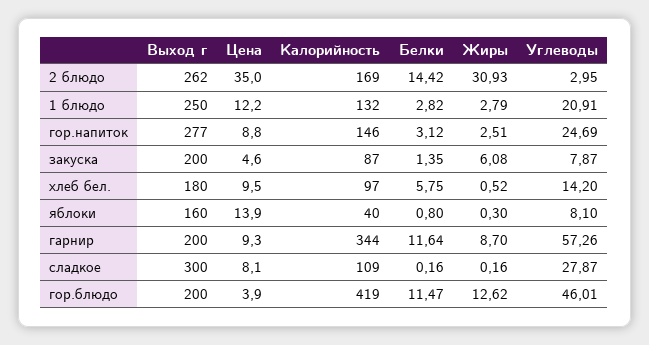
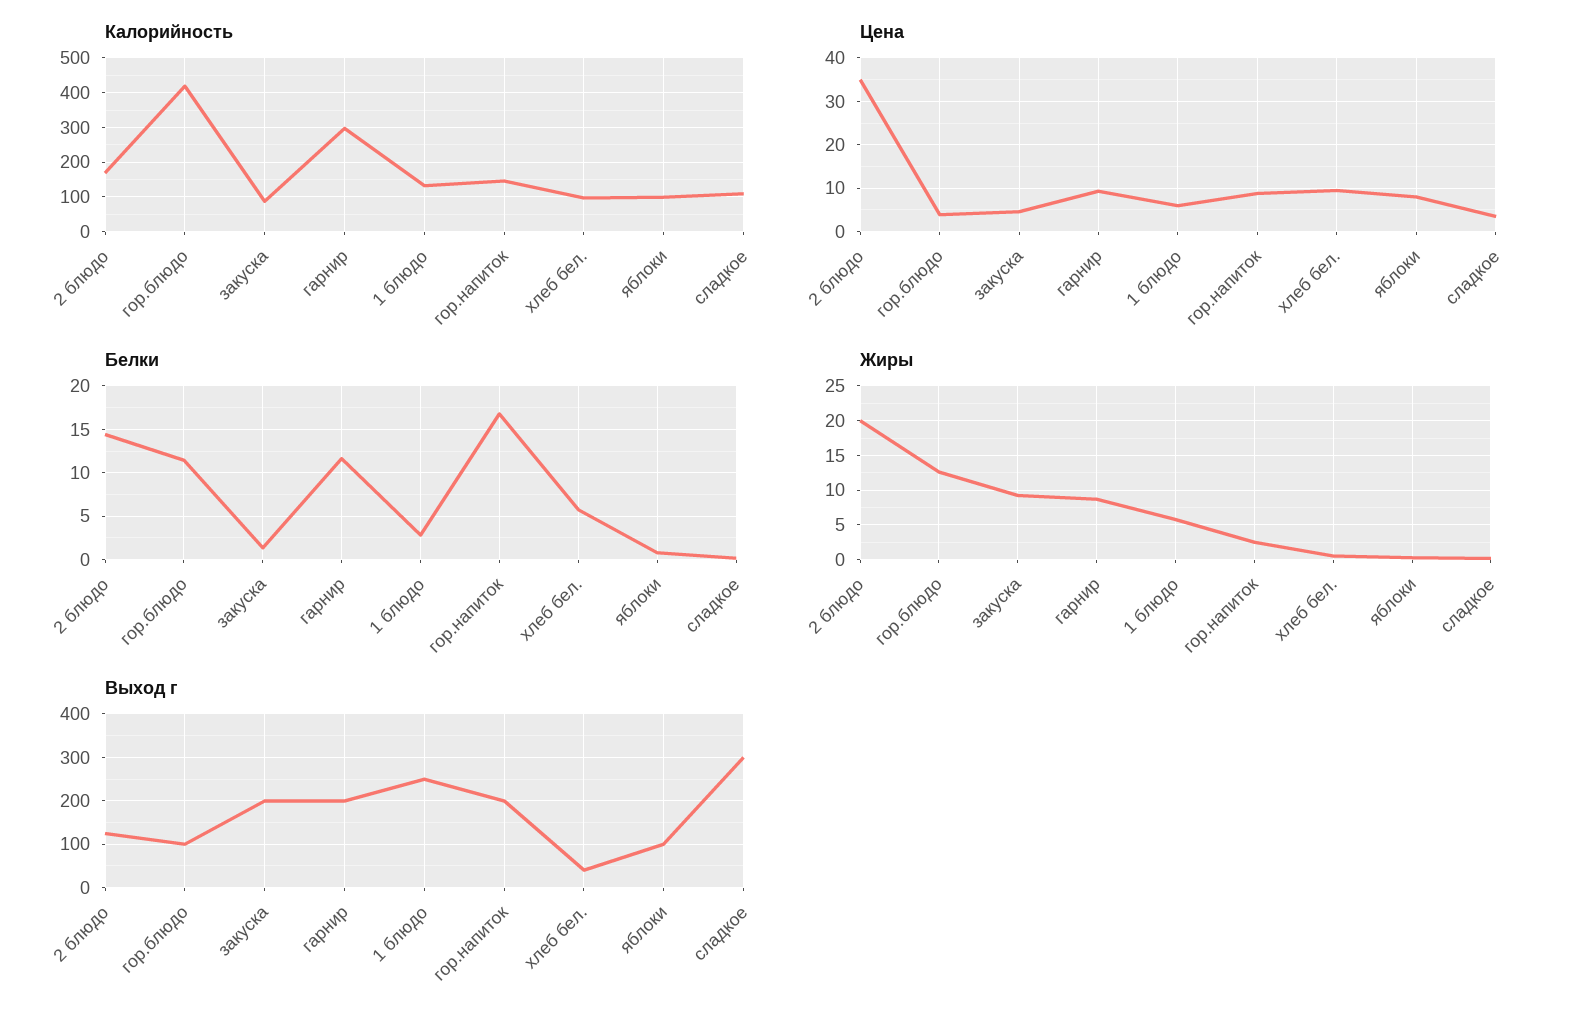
Выход г, 2 блюдо: 262 -> 120
Жиры, 2 блюдо: 30.93 -> 20
Углеводы, 2 блюдо: 2.95 -> none
Цена, 1 блюдо: 12.2 -> 6
Жиры, 1 блюдо: 2.79 -> 6
Углеводы, 1 блюдо: 20.91 -> none
Выход г, гор.напиток: 277 -> 200
Белки, гор.напиток: 3.12 -> 17
Углеводы, гор.напиток: 24.69 -> none
Жиры, закуска: 6.08 -> 9
Углеводы, закуска: 7.87 -> none
Выход г, хлеб бел.: 180 -> 40
Углеводы, хлеб бел.: 14.2 -> none
Выход г, яблоки: 160 -> 100
Цена, яблоки: 13.9 -> 8
Калорийность, яблоки: 40 -> 100
Углеводы, яблоки: 8.1 -> none
Калорийность, гарнир: 344 -> 300
Углеводы, гарнир: 57.26 -> none
Цена, сладкое: 8.1 -> 4
Углеводы, сладкое: 27.87 -> none
Выход г, гор.блюдо: 200 -> 100
Углеводы, гор.блюдо: 46.01 -> none

